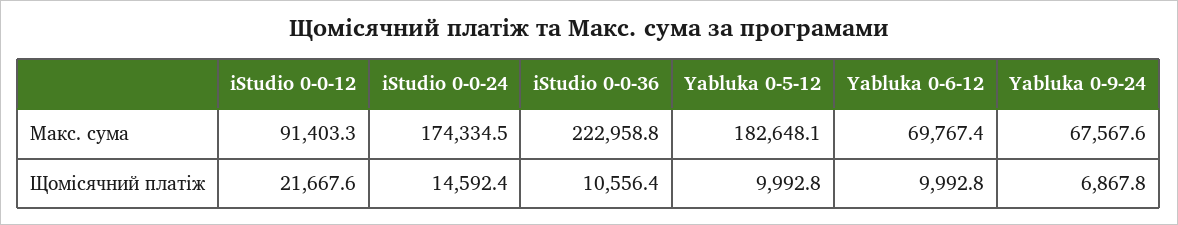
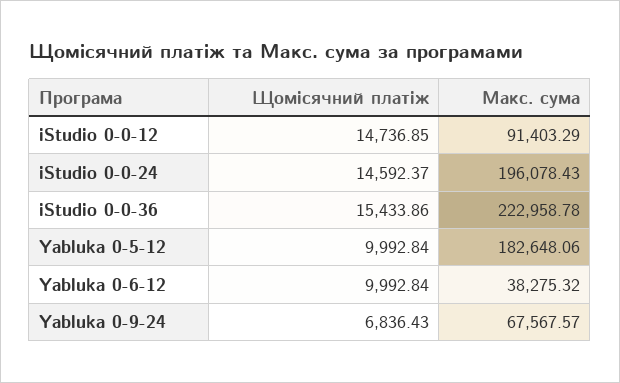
iStudio 0-0-24, Макс. сума: 174334.5 -> 196078.43
Yabluka 0-6-12, Макс. сума: 69767.4 -> 38275.32
iStudio 0-0-12, Щомісячний платіж: 21667.6 -> 14736.85
iStudio 0-0-36, Щомісячний платіж: 10556.4 -> 15433.86
Yabluka 0-9-24, Щомісячний платіж: 6867.8 -> 6836.43

